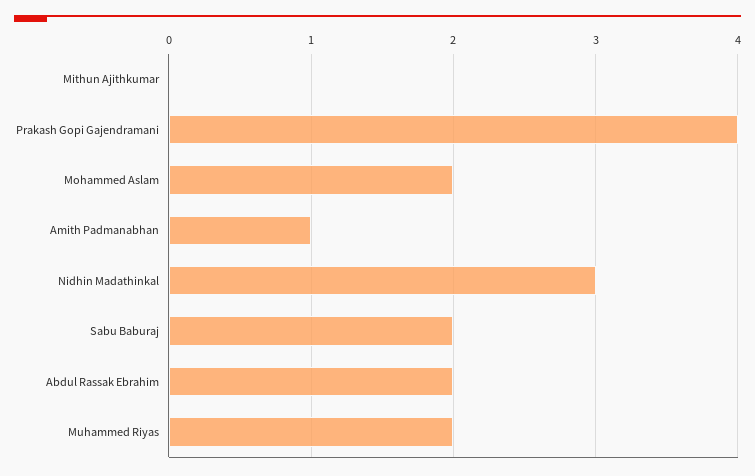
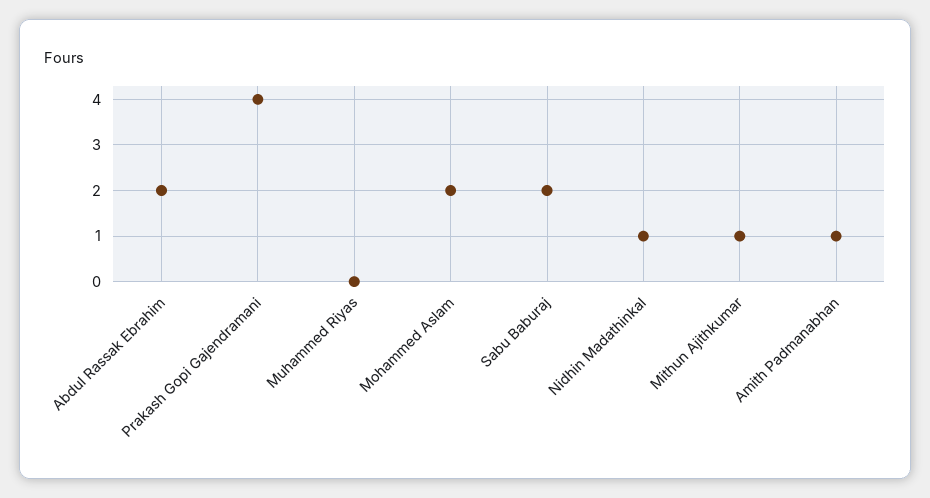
Mithun Ajithkumar: 0 -> 1
Nidhin Madathinkal: 3 -> 1
Muhammed Riyas: 2 -> 0

